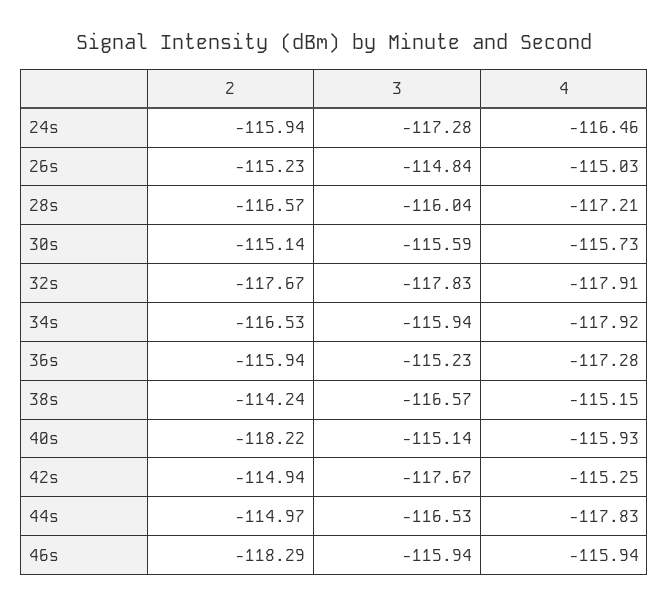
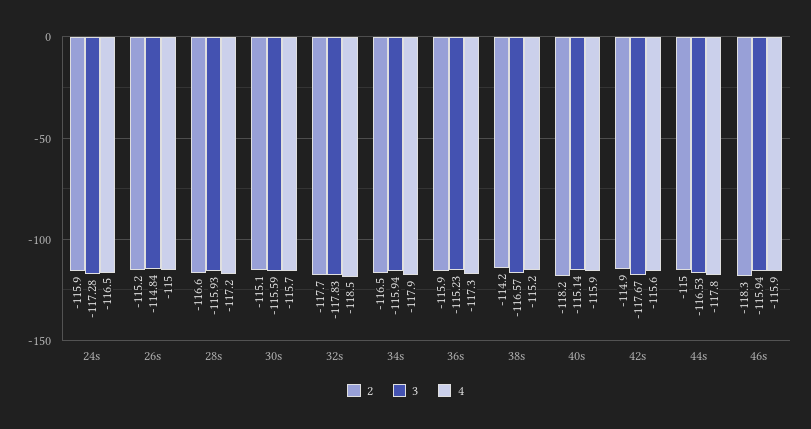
3, 28s: -116.04 -> -115.93
4, 32s: -117.91 -> -118.5
4, 42s: -115.25 -> -115.6

